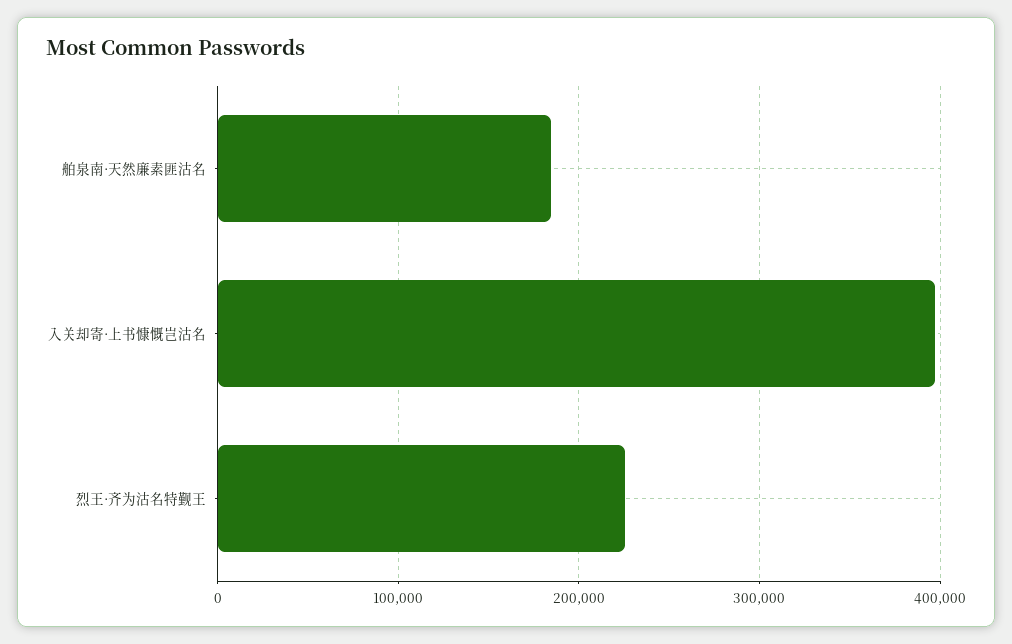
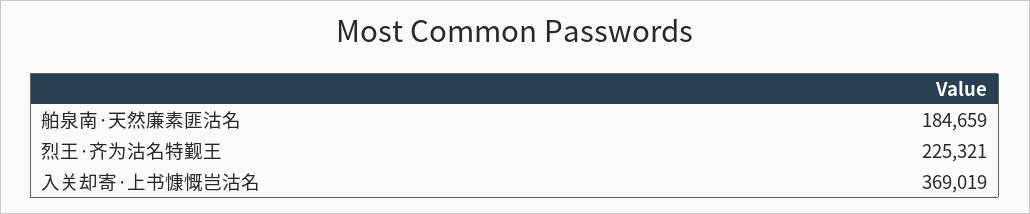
入关却寄·上书慷慨岂沽名: 400000 -> 369019

